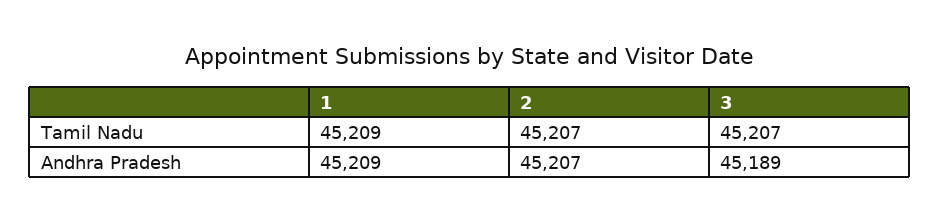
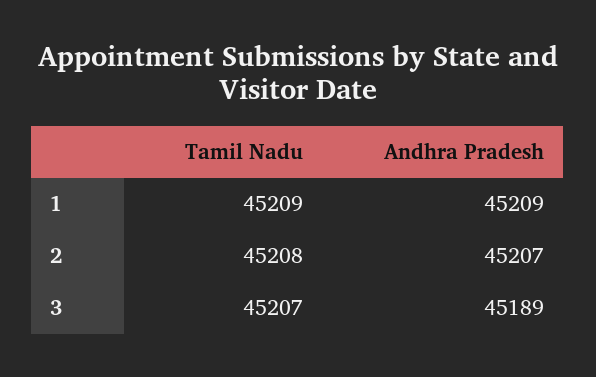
2, Tamil Nadu: 45207 -> 45208

